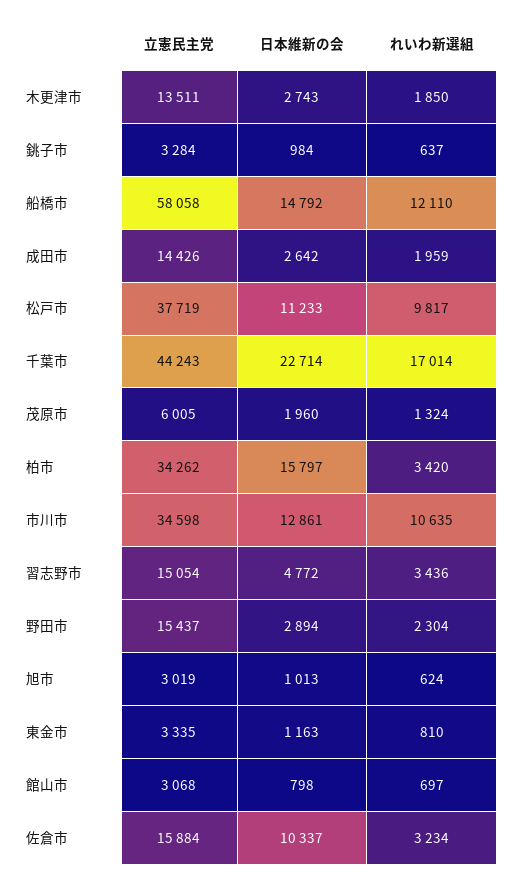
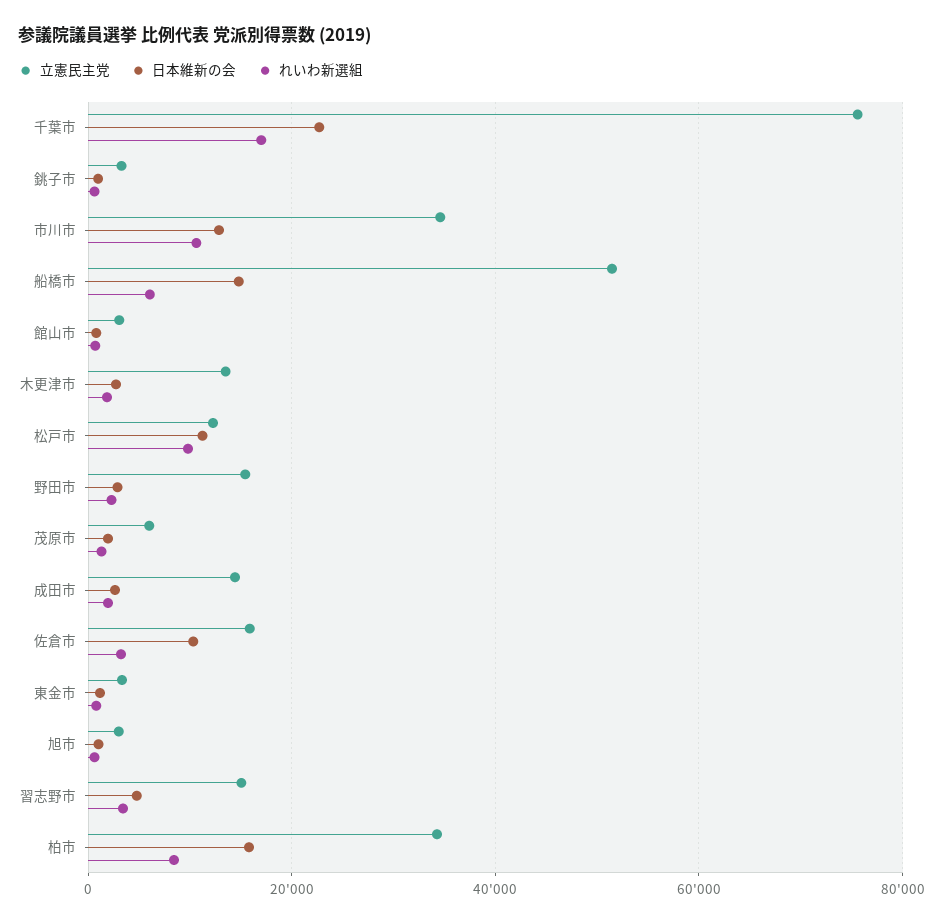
立憲民主党, 船橋市: 58058 -> 52000
れいわ新選組, 船橋市: 12110 -> 6000
立憲民主党, 松戸市: 37719 -> 12000
立憲民主党, 千葉市: 44243 -> 76000
れいわ新選組, 柏市: 3420 -> 8000

